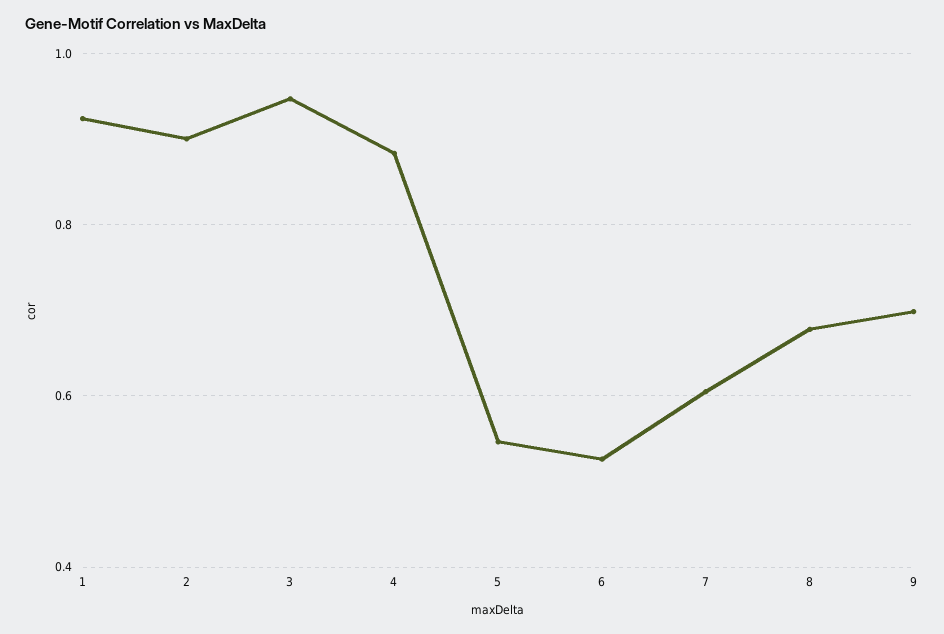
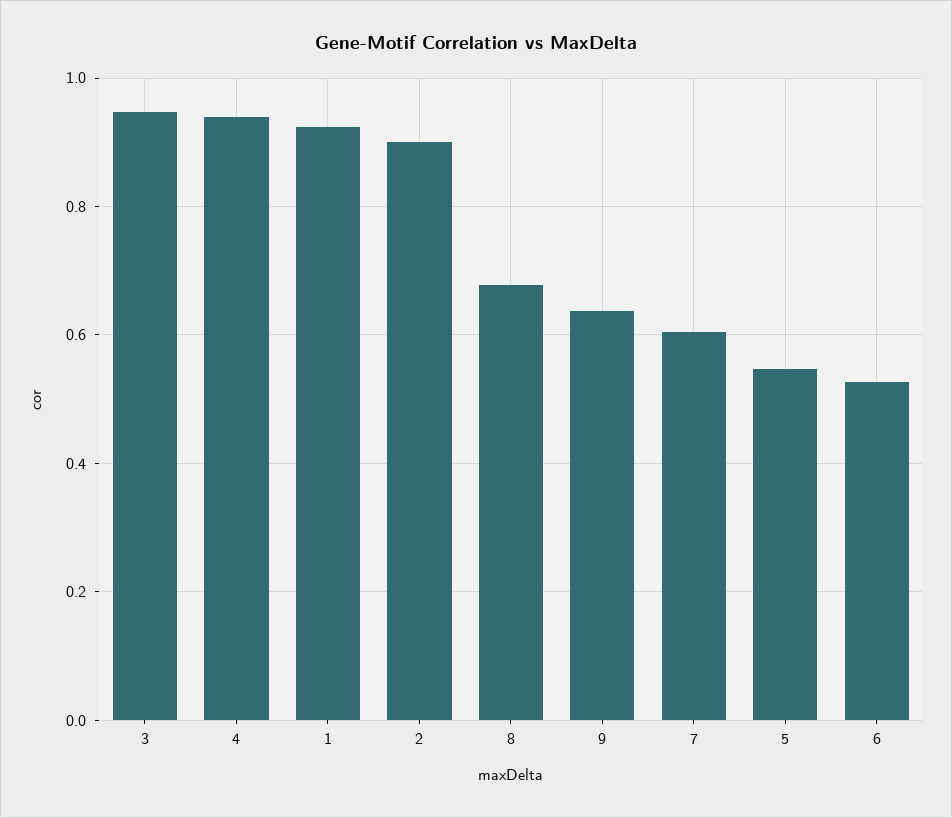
4: 0.88 -> 0.94
9: 0.7 -> 0.64

